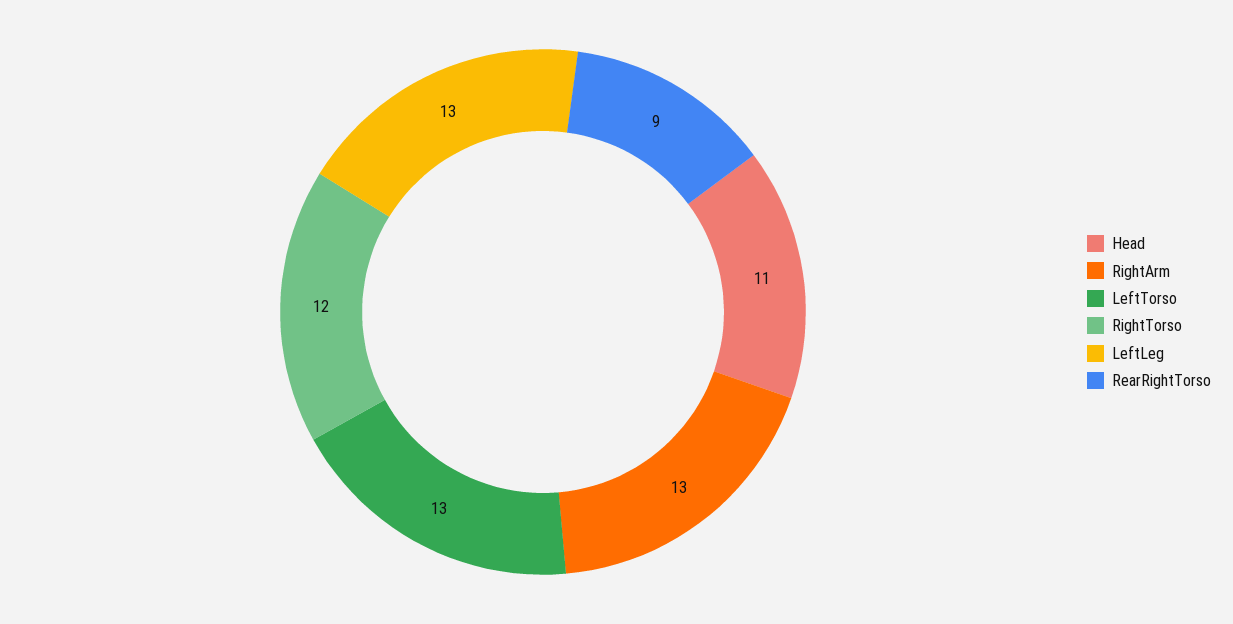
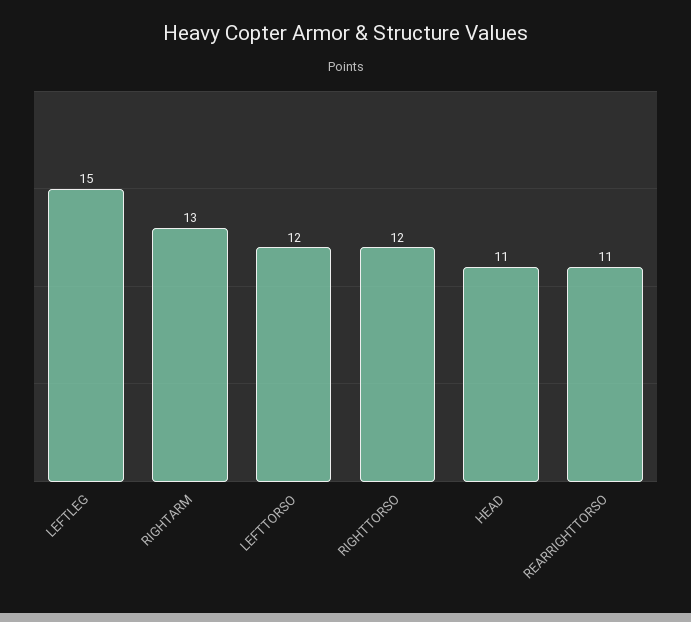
LeftTorso: 13 -> 12
LeftLeg: 13 -> 15
RearRightTorso: 9 -> 11

